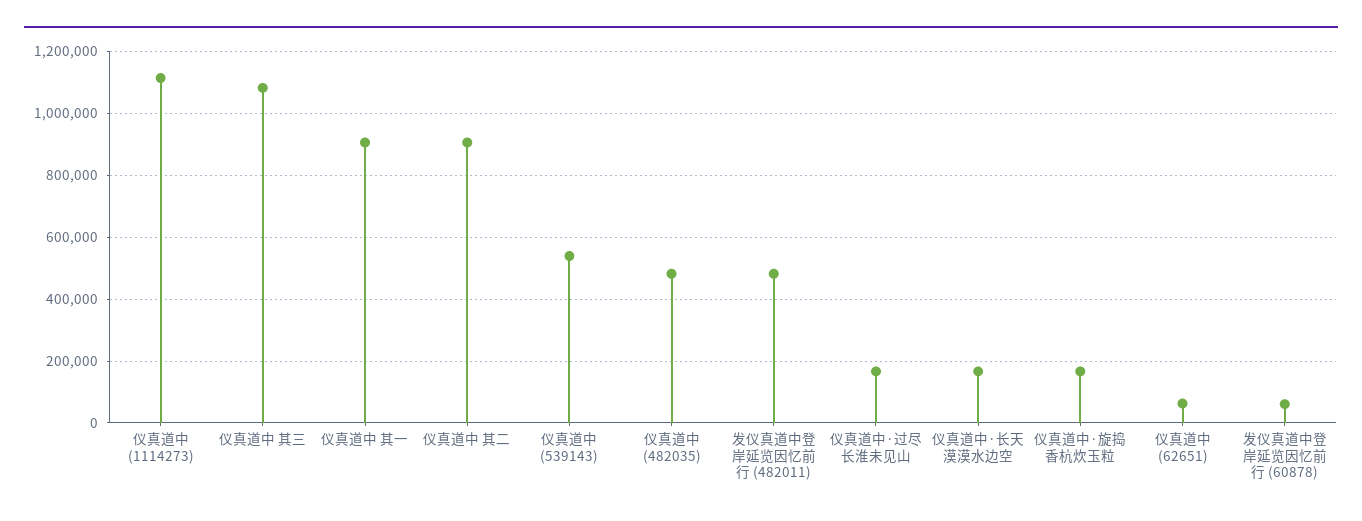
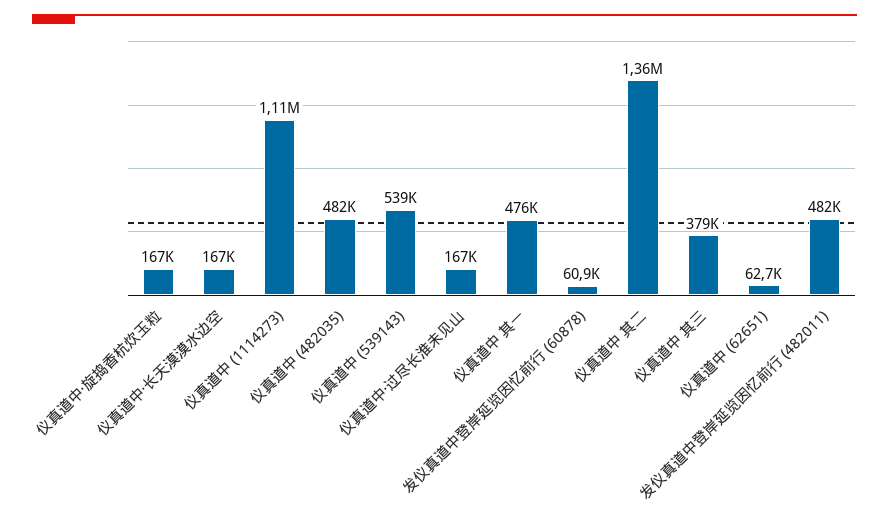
仪真道中 其三: 1080000 -> 379000
仪真道中 其一: 900000 -> 476000
仪真道中 其二: 900000 -> 1360000

